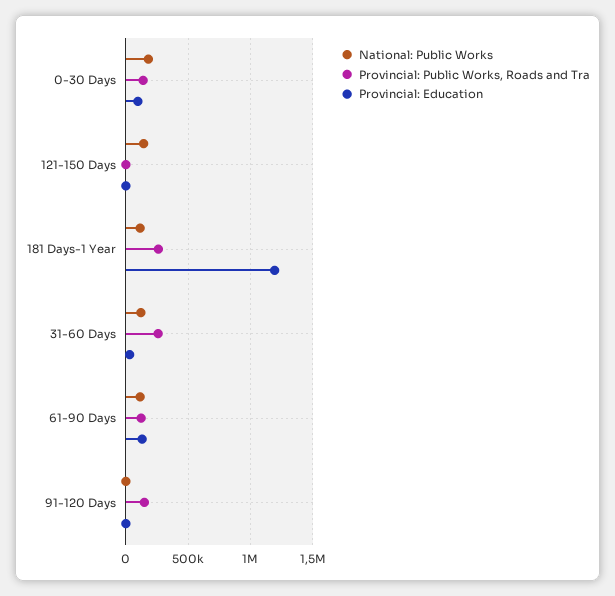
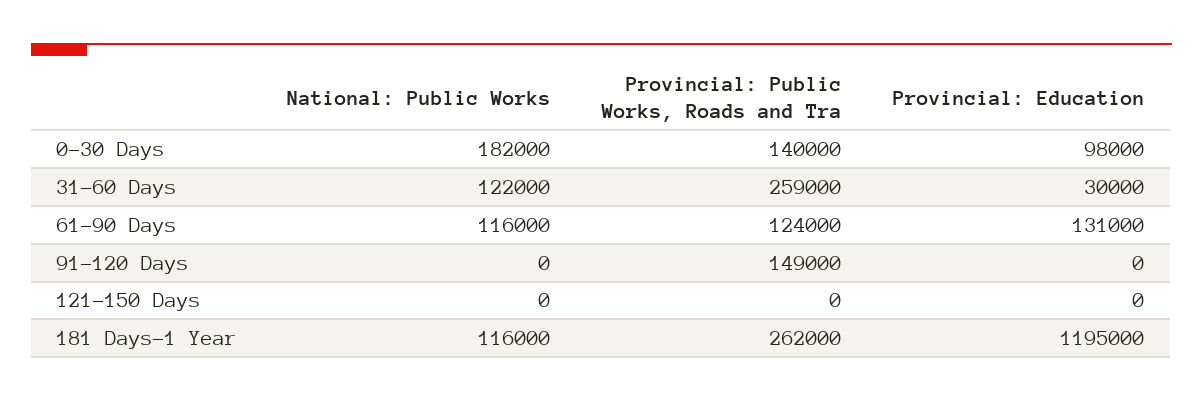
National: Public Works, 121-150 Days: 150000 -> 0

